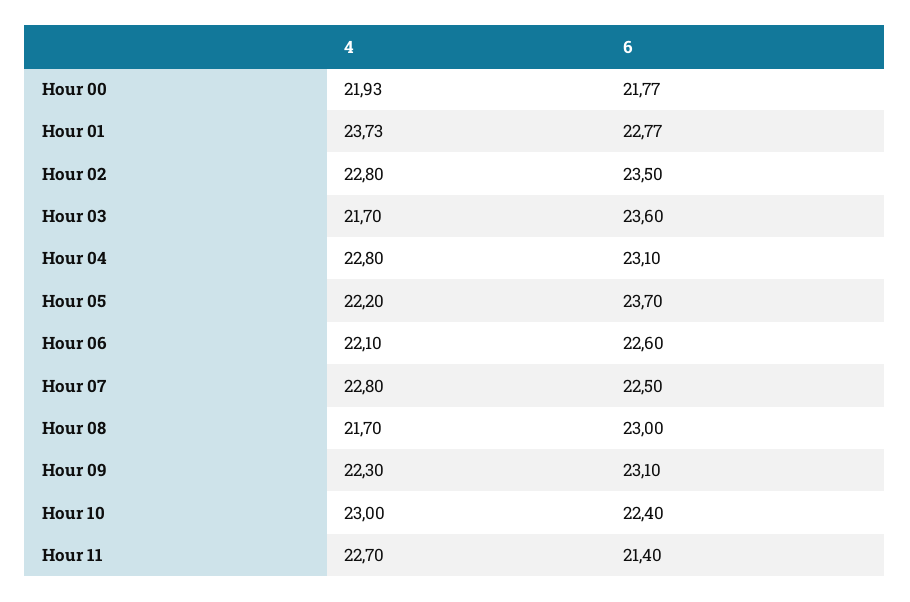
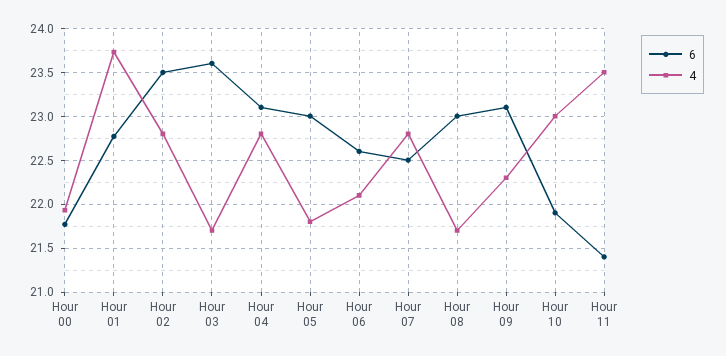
4, Hour 05: 22.2 -> 21.8
6, Hour 05: 23.7 -> 23
6, Hour 10: 22.4 -> 21.9
4, Hour 11: 22.7 -> 23.5

